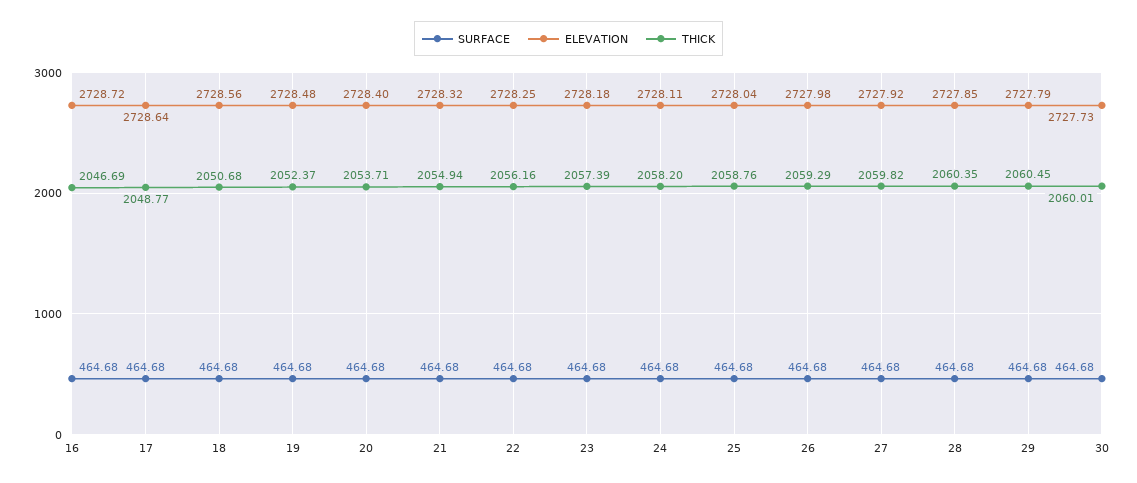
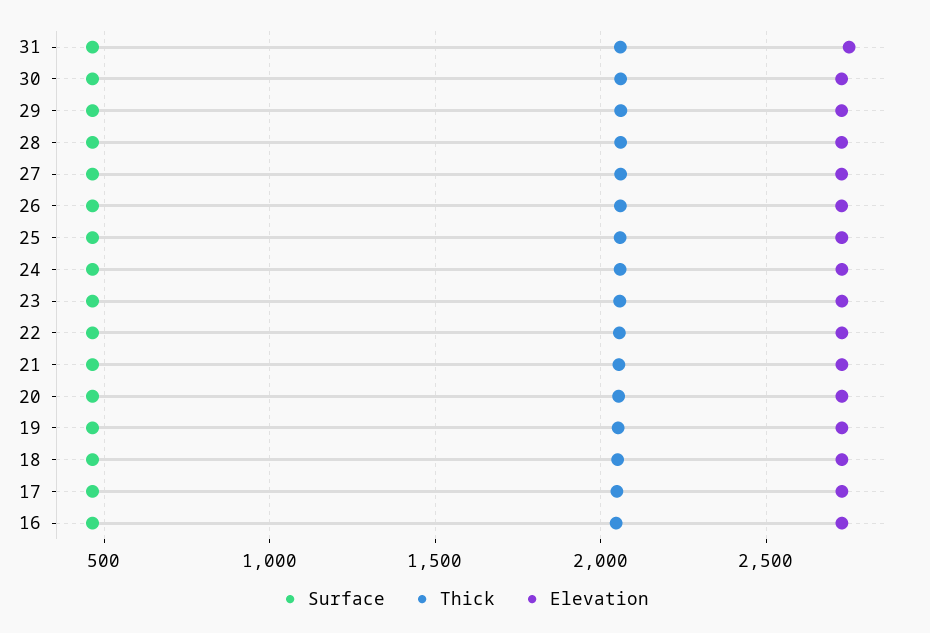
SURFACE, 31: none -> 450
THICK, 31: none -> 2050
ELEVATION, 31: none -> 2750

